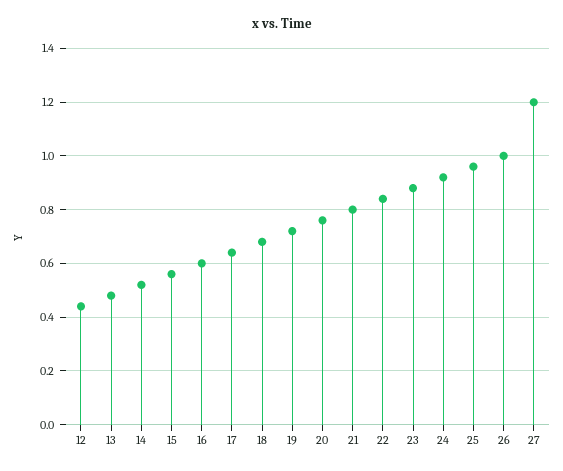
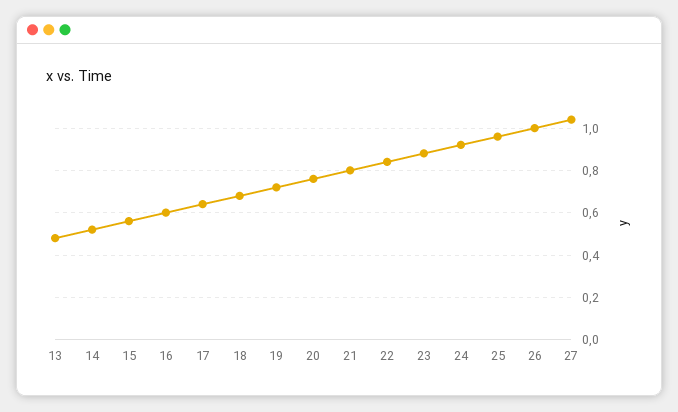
12: 0.45 -> none
27: 1.2 -> 1.05

